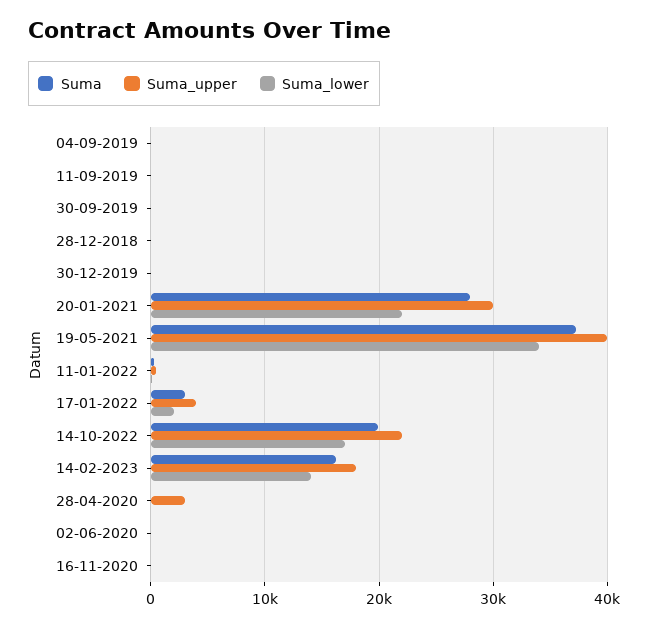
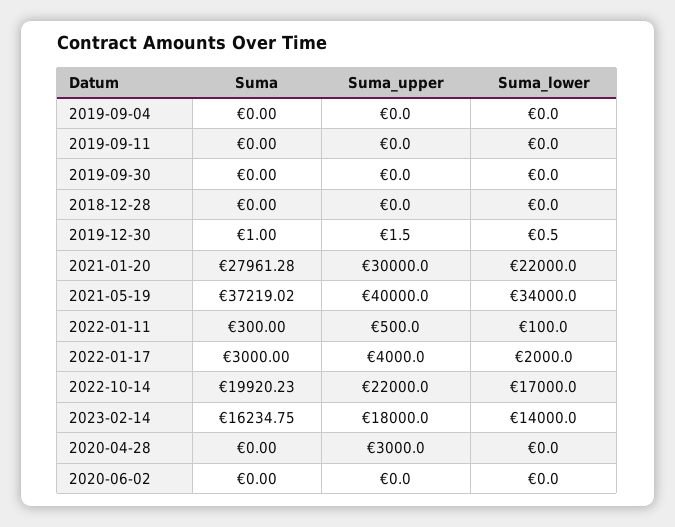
Suma, 16-11-2020: 0 -> none
Suma_upper, 16-11-2020: 0 -> none
Suma_lower, 16-11-2020: 0 -> none

